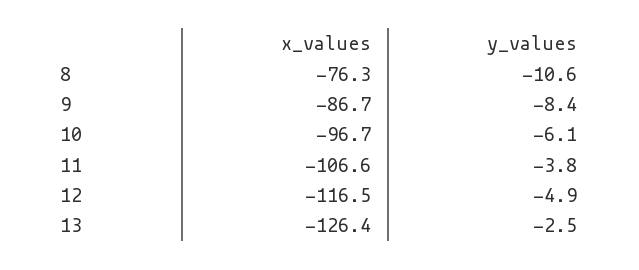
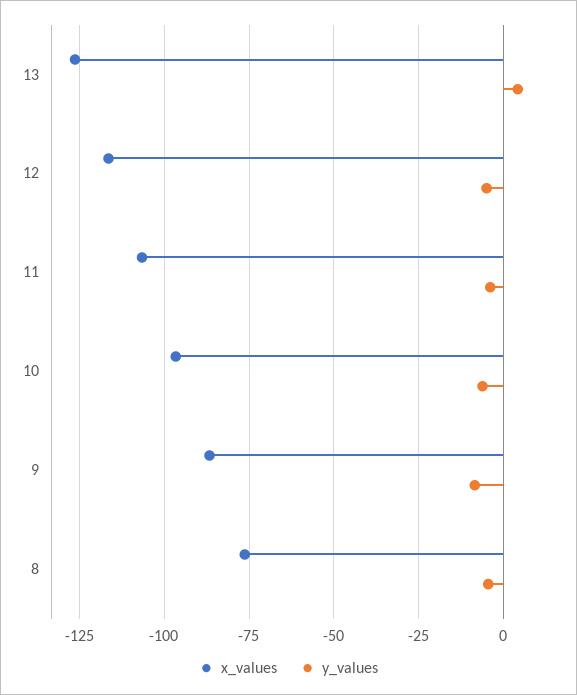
y_values, 8: -10.6 -> -5
y_values, 13: -2.5 -> 5

